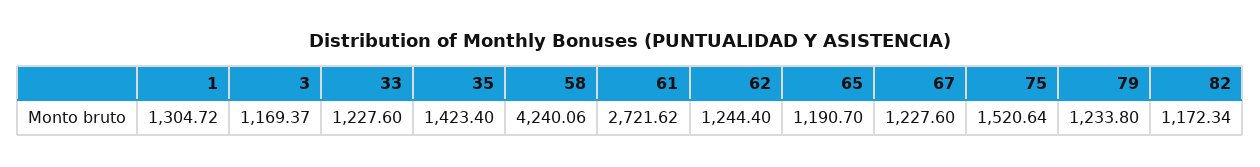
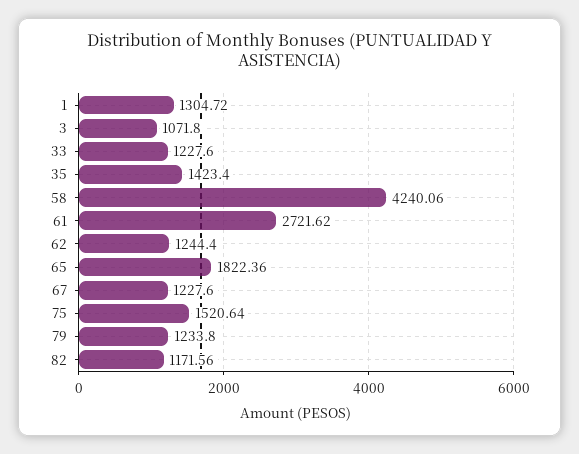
3: 1169.37 -> 1071.8
65: 1190.7 -> 1822.36
82: 1172.34 -> 1171.56

